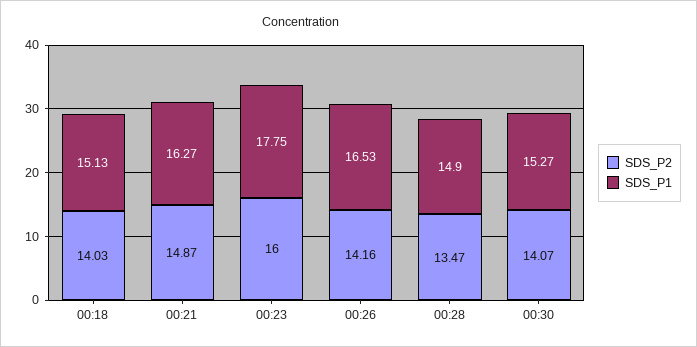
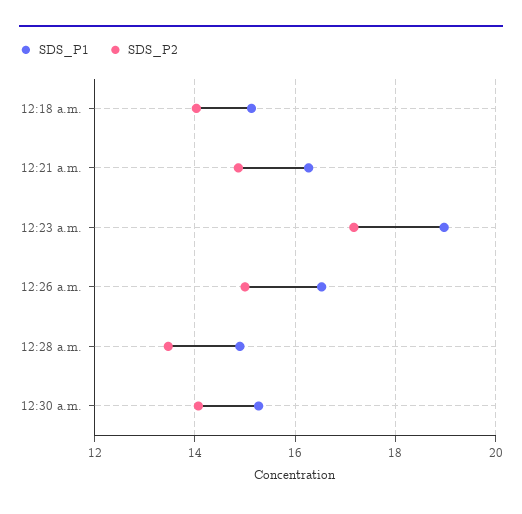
SDS_P2, 00:23: 16 -> 17.2
SDS_P1, 00:23: 17.75 -> 19
SDS_P2, 00:26: 14.16 -> 15

